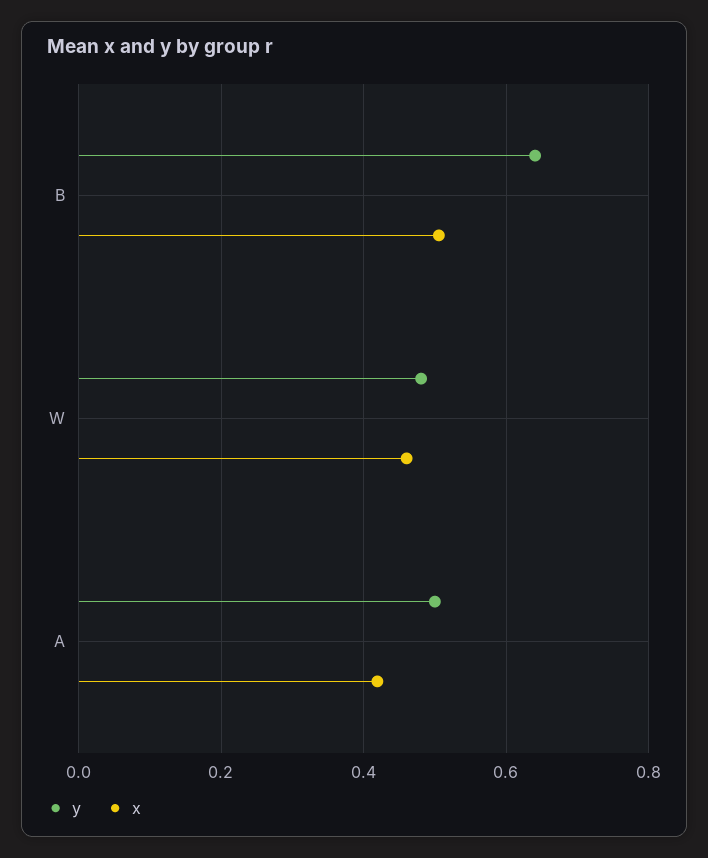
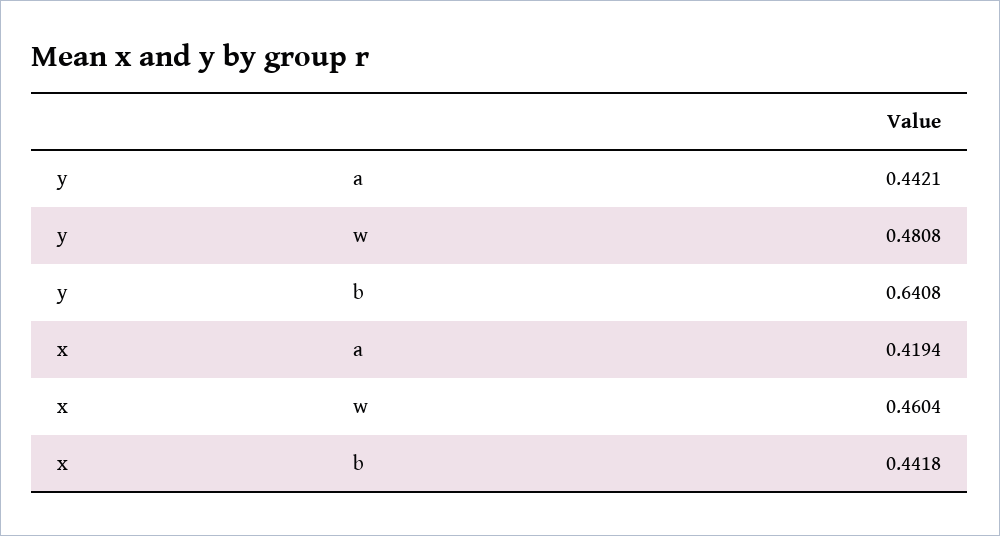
x, B: 0.5 -> 0.4418
y, A: 0.5 -> 0.4421

